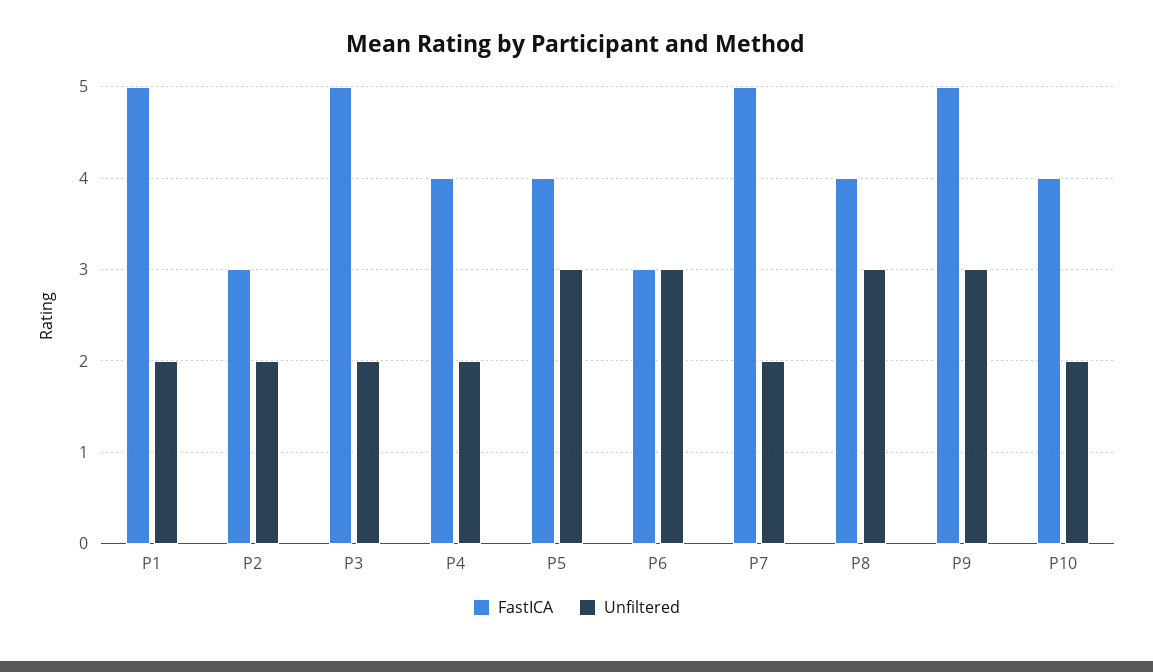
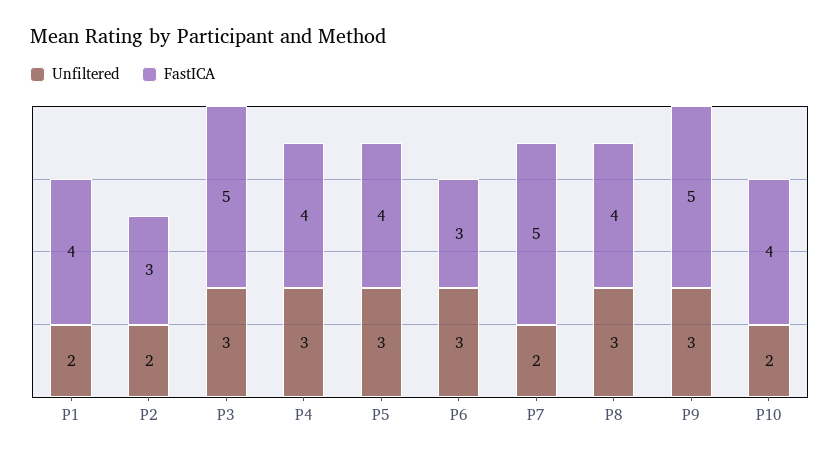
FastICA, P1: 5 -> 4
Unfiltered, P3: 2 -> 3
Unfiltered, P4: 2 -> 3

